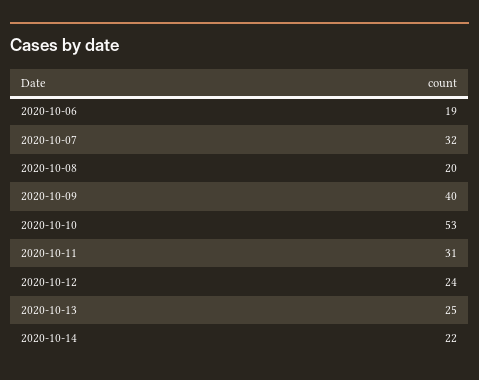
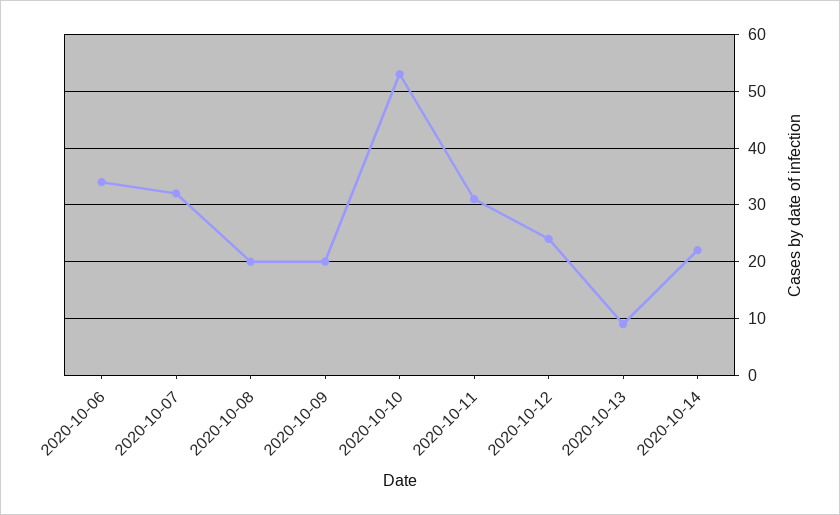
2020-10-06: 19 -> 35
2020-10-09: 40 -> 20
2020-10-13: 25 -> 10

